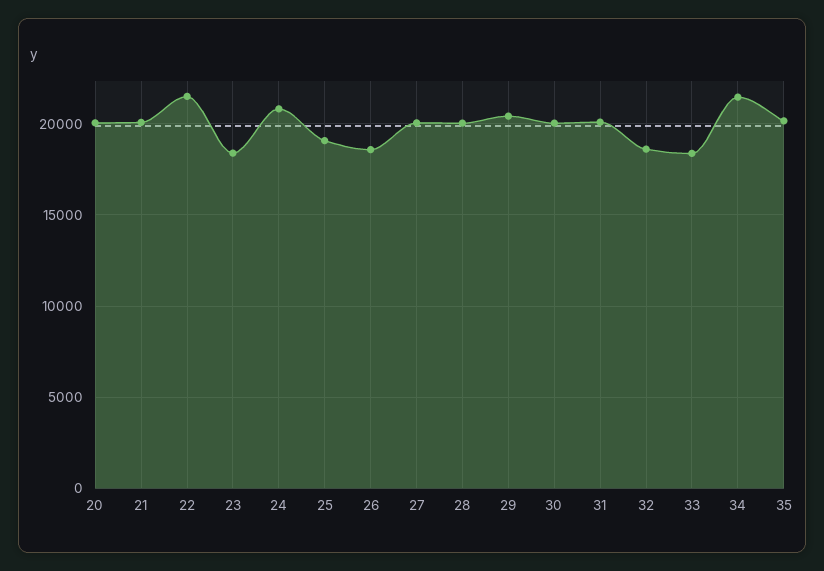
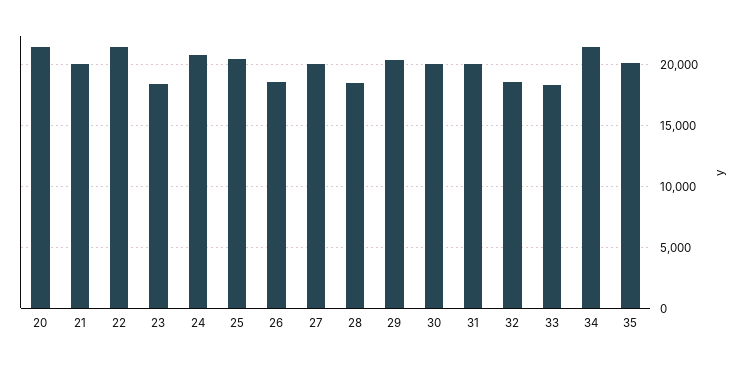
20: 20000 -> 21500
25: 19000 -> 20500
28: 20000 -> 18500

